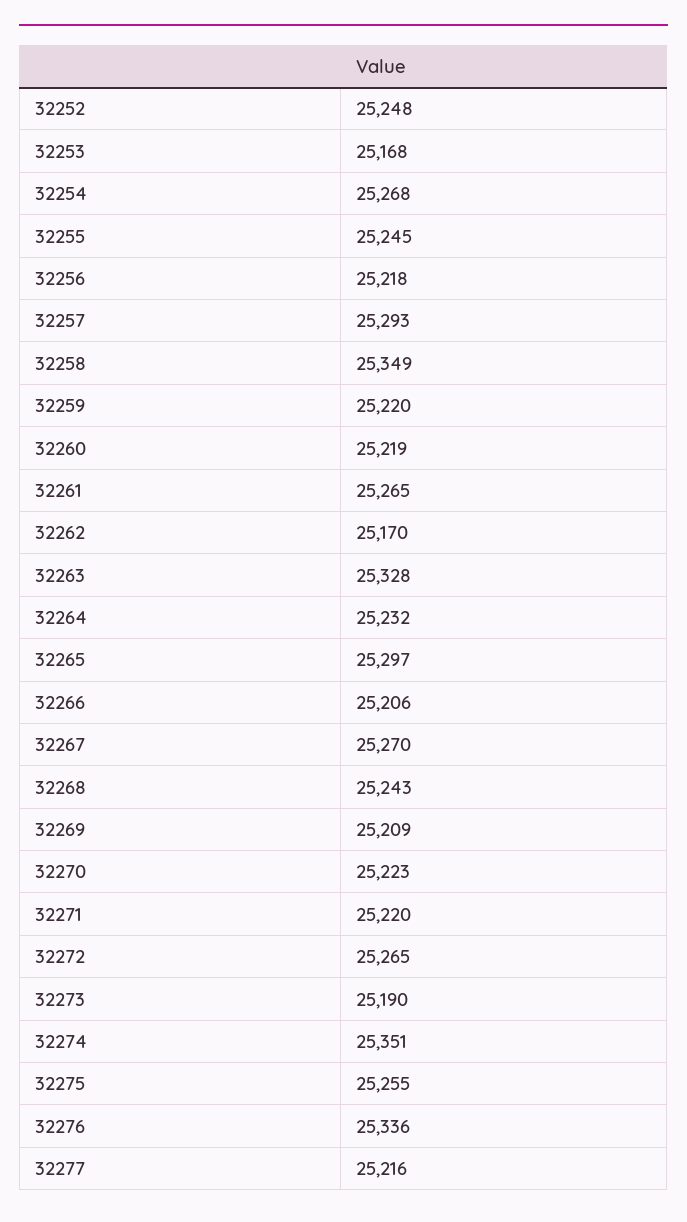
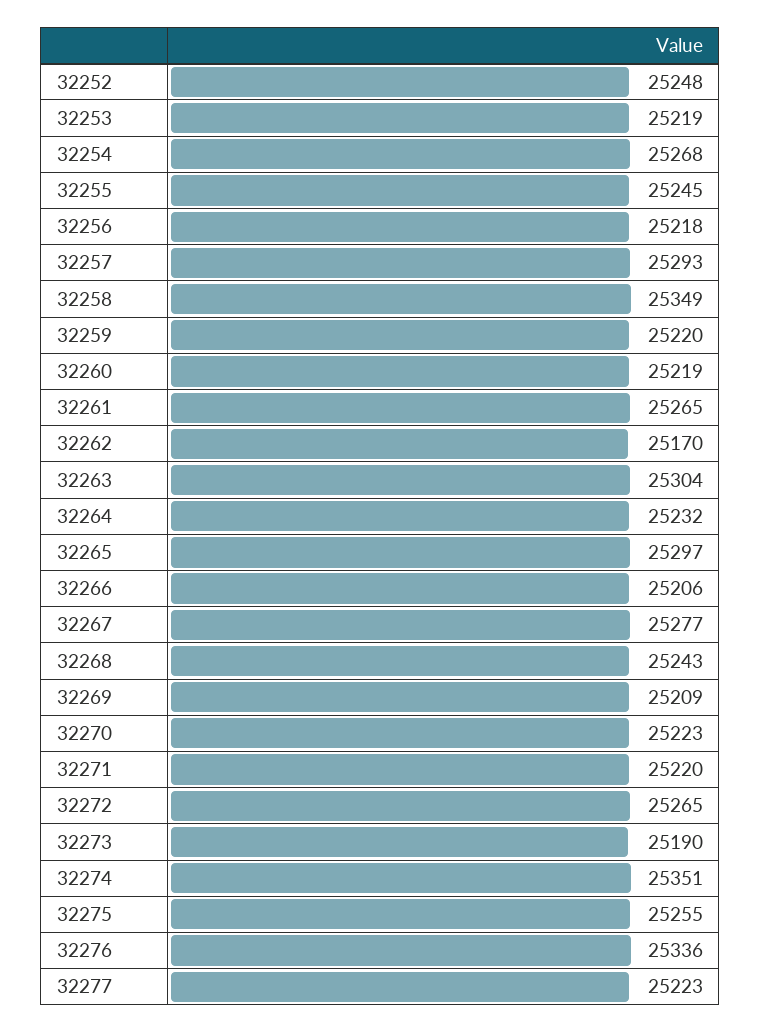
32253: 25168 -> 25219
32263: 25328 -> 25304
32267: 25270 -> 25277
32277: 25216 -> 25223

